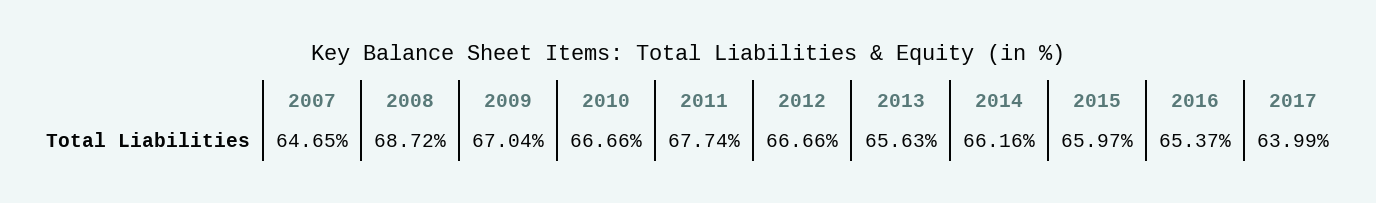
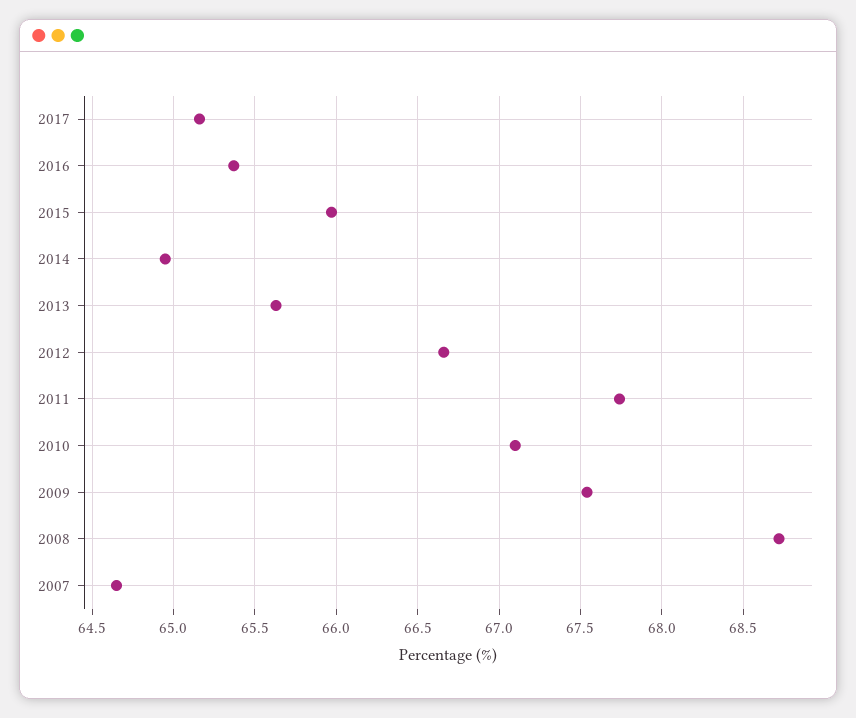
2009: 67.04 -> 67.55
2010: 66.66 -> 67.1
2014: 66.16 -> 64.95
2017: 63.99 -> 65.15

